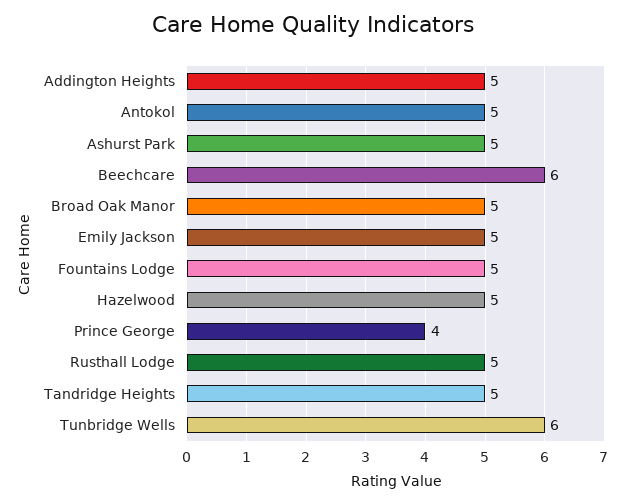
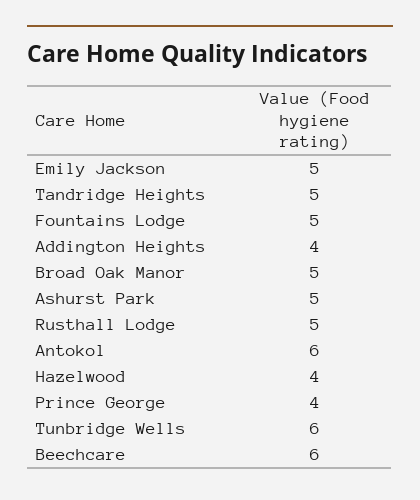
Addington Heights: 5 -> 4
Antokol: 5 -> 6
Hazelwood: 5 -> 4

